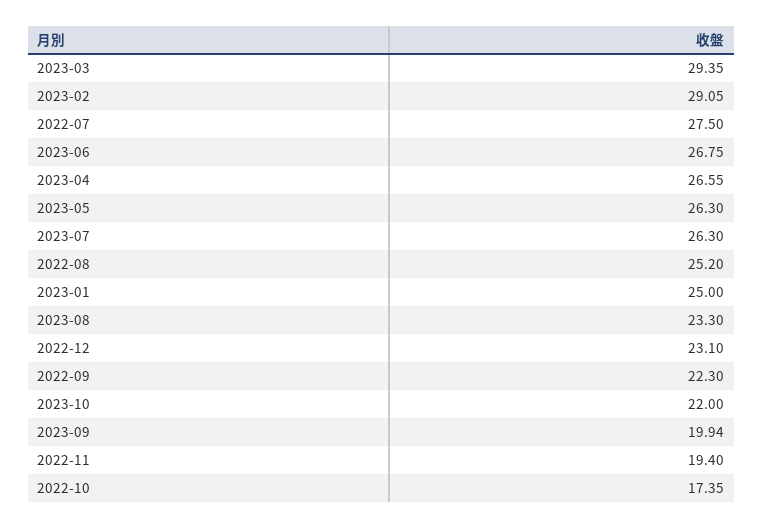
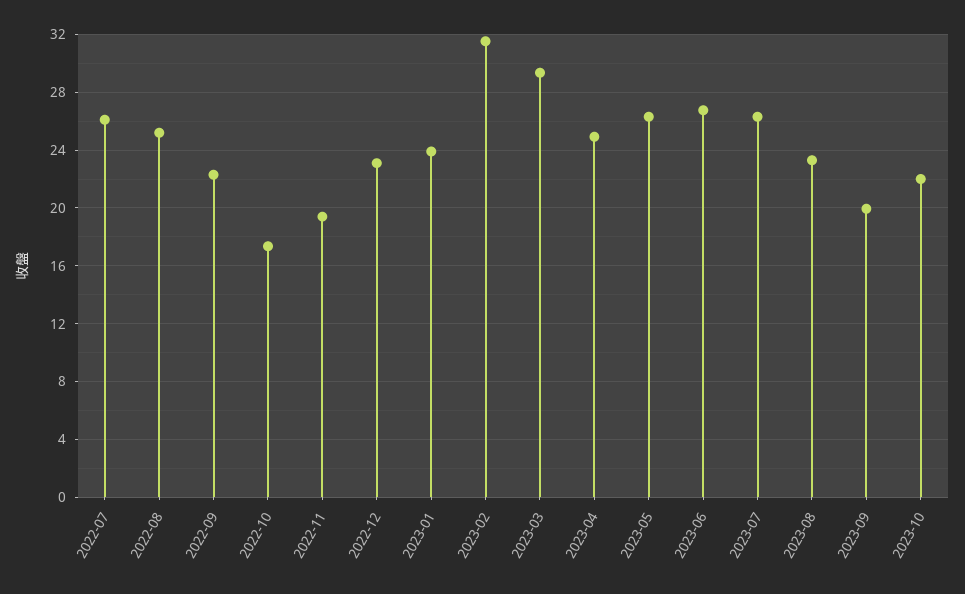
2023-02: 29.05 -> 31.5
2022-07: 27.5 -> 26
2023-04: 26.55 -> 25
2023-01: 25 -> 24

